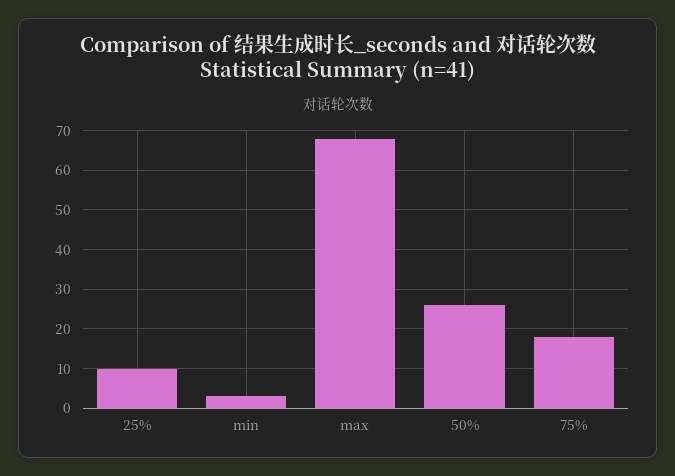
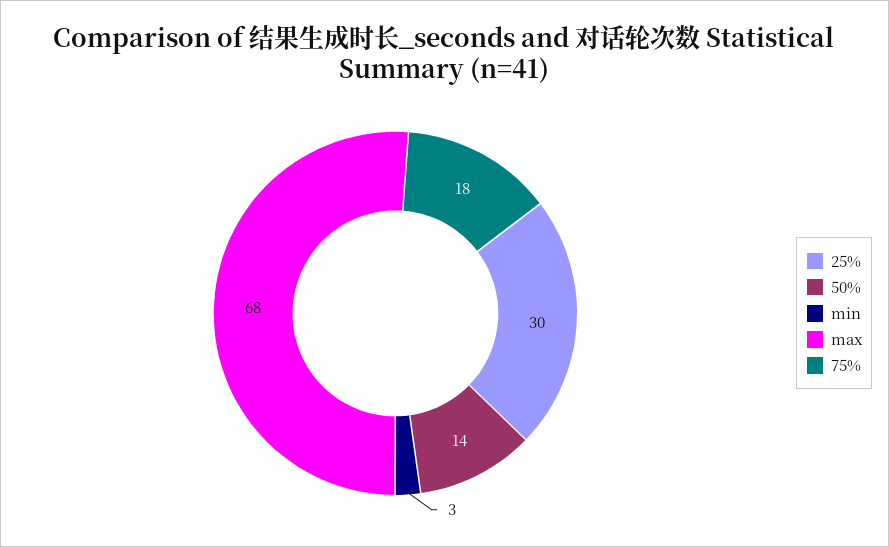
25%: 10 -> 30
50%: 25 -> 14

